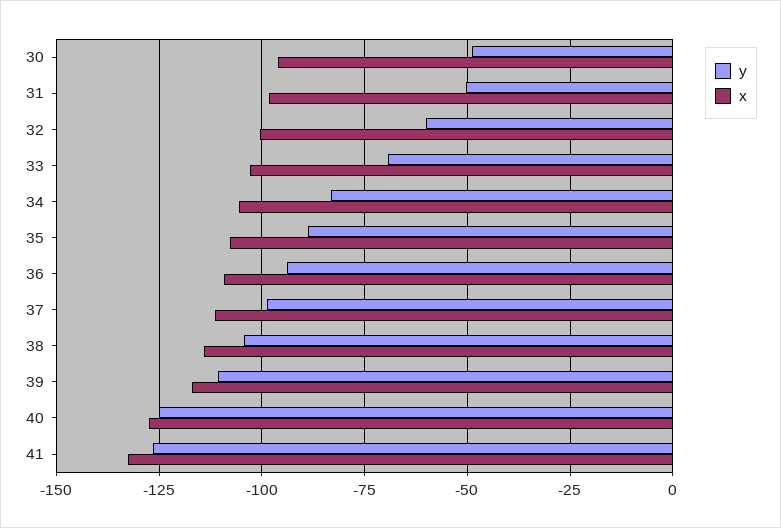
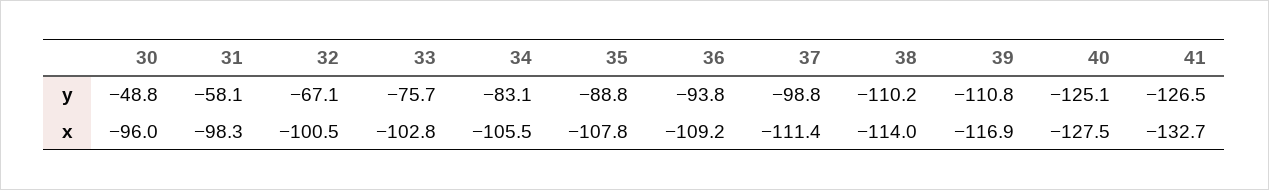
y, 31: -50 -> -58.1
y, 32: -60 -> -67.1
y, 33: -70 -> -75.7
y, 38: -105 -> -110.2

